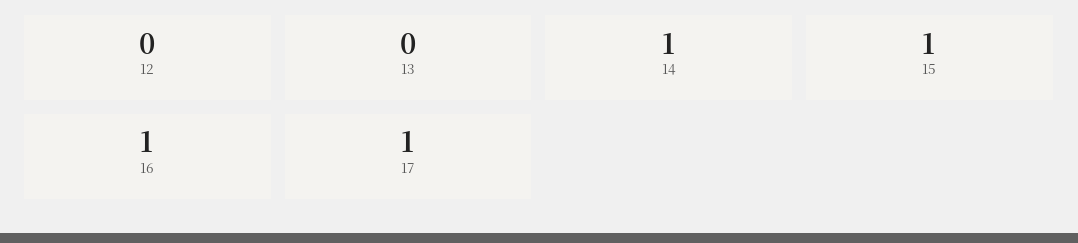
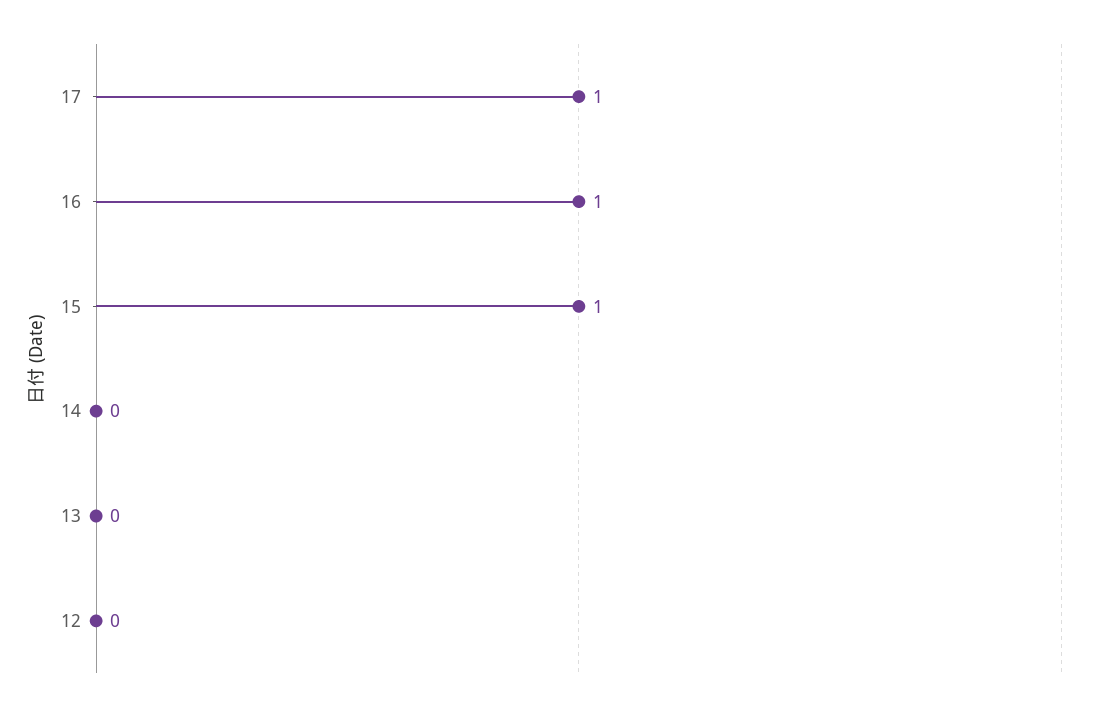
14: 1 -> 0

